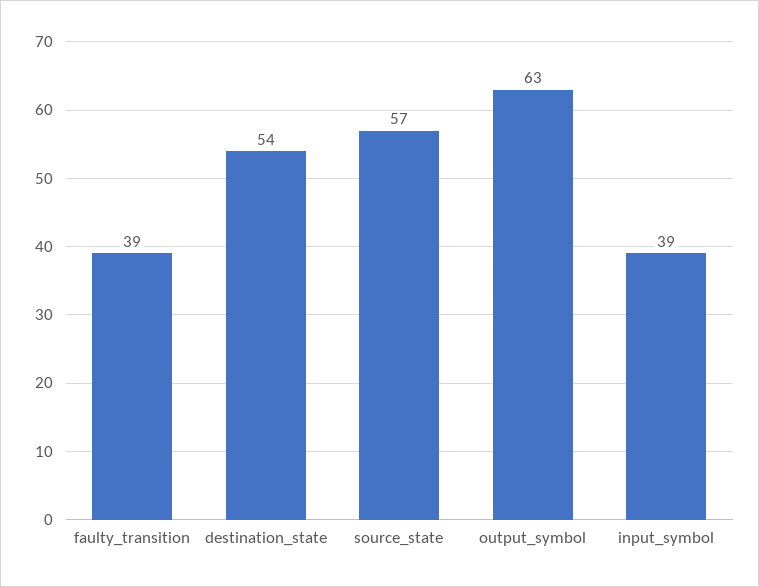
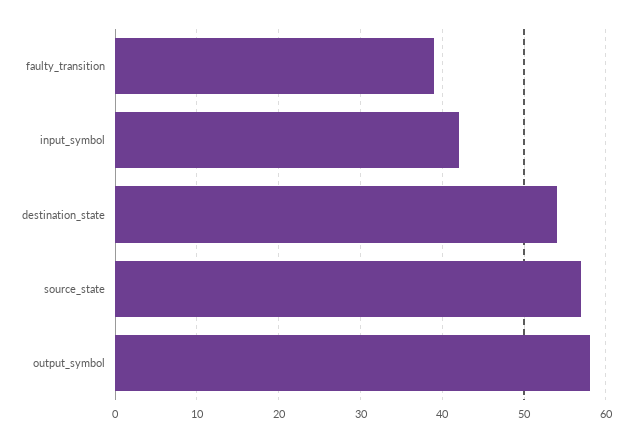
output_symbol: 63 -> 58
input_symbol: 39 -> 42

